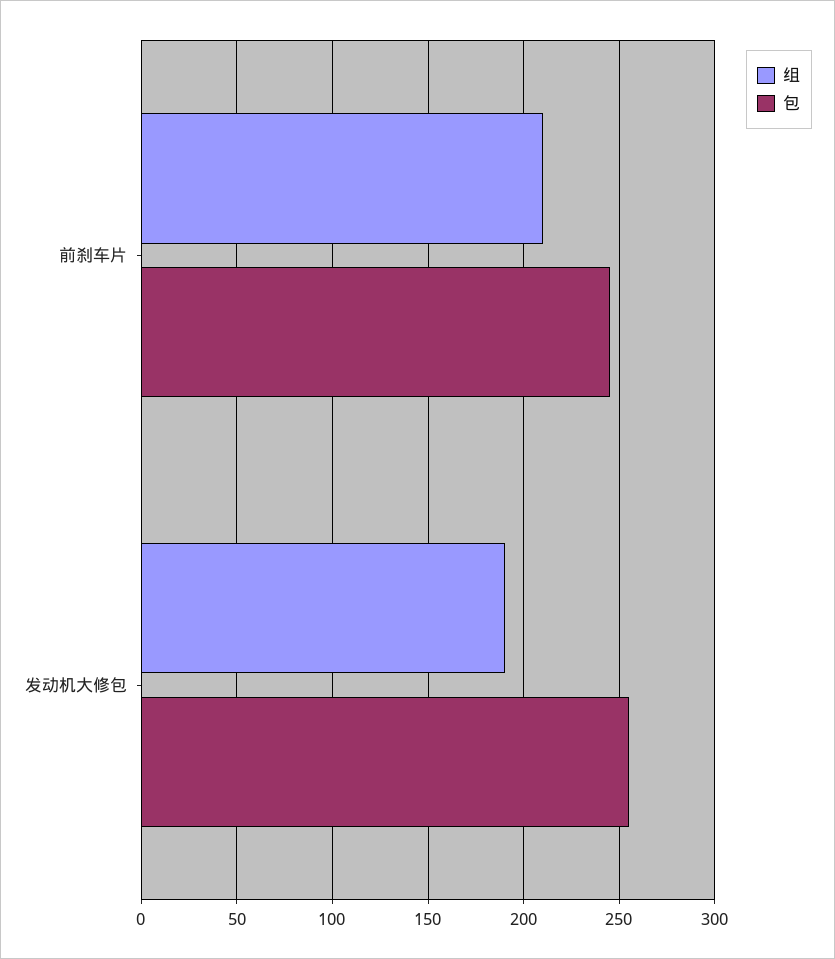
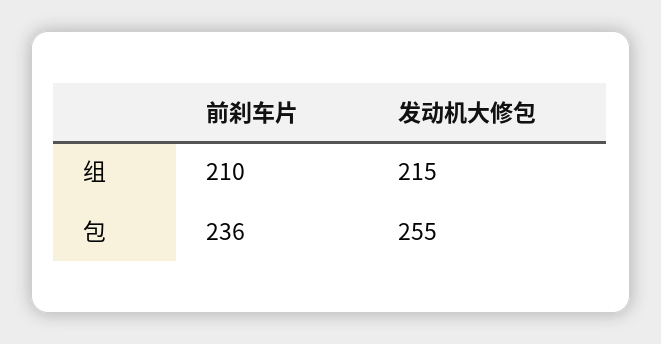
包, 前刹车片: 245 -> 236
组, 发动机大修包: 190 -> 215

